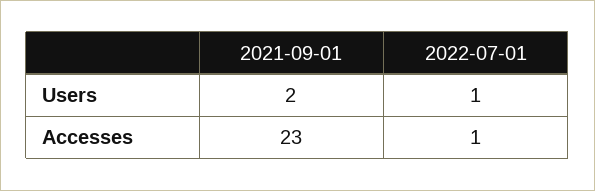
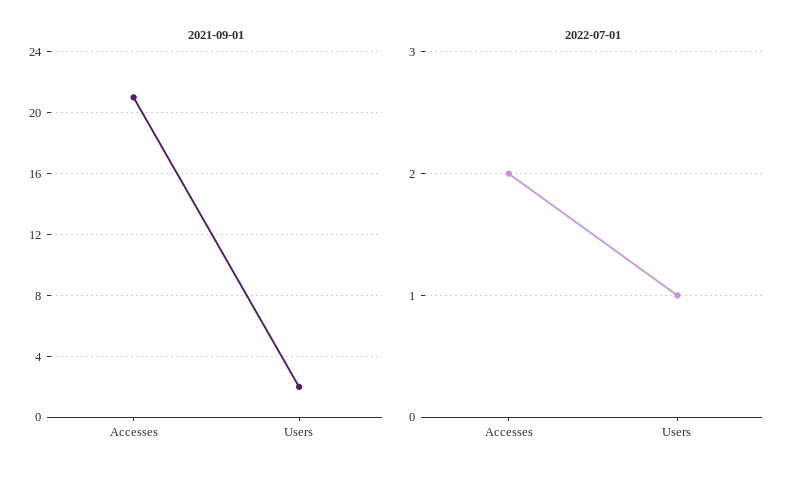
2021-09-01, Accesses: 23 -> 21
2022-07-01, Accesses: 1 -> 2

